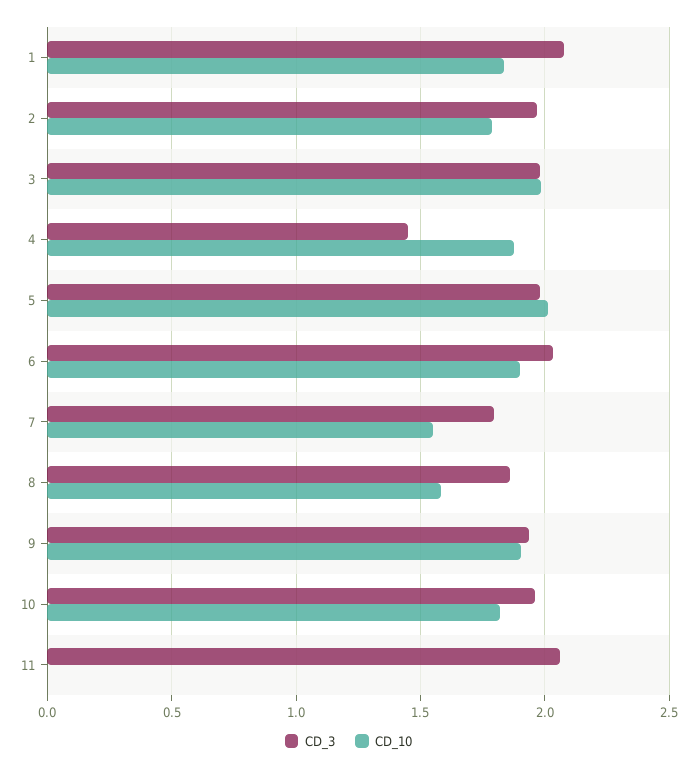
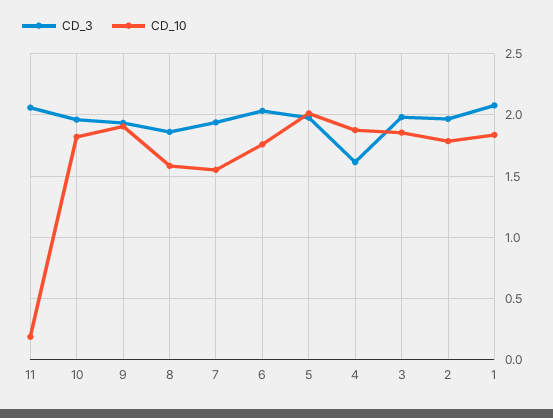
CD_10, 3: 2 -> 1.85
CD_3, 4: 1.45 -> 1.6
CD_10, 6: 1.9 -> 1.75
CD_3, 7: 1.8 -> 1.95
CD_10, 11: 0 -> 0.2

